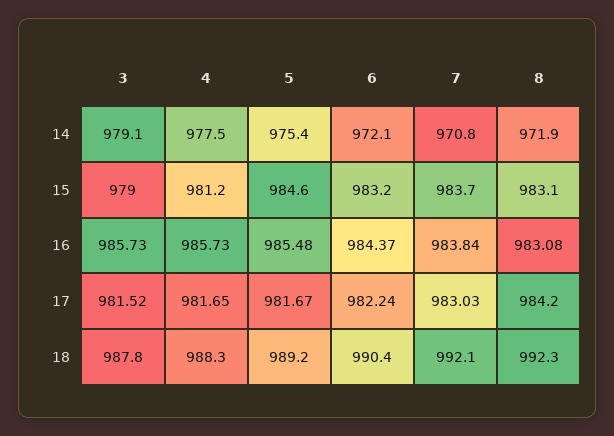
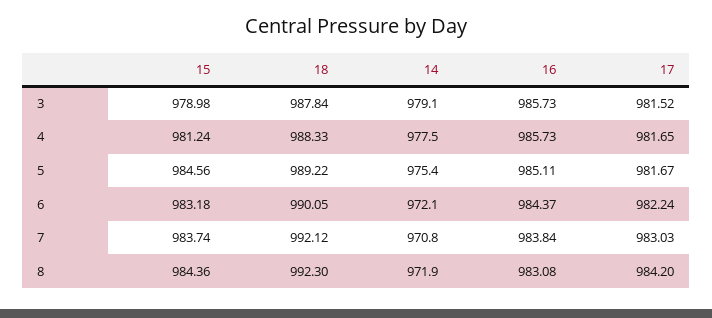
8, 15: 983.1 -> 984.36
5, 16: 985.48 -> 985.11
6, 18: 990.4 -> 990.05

